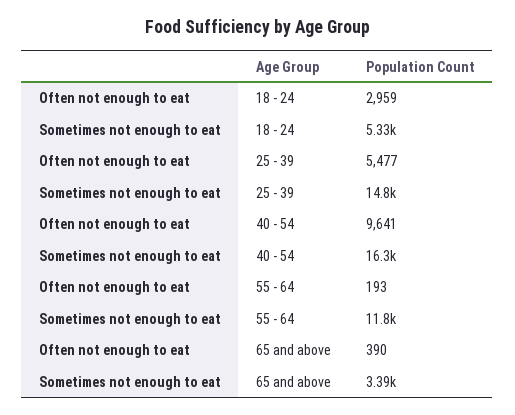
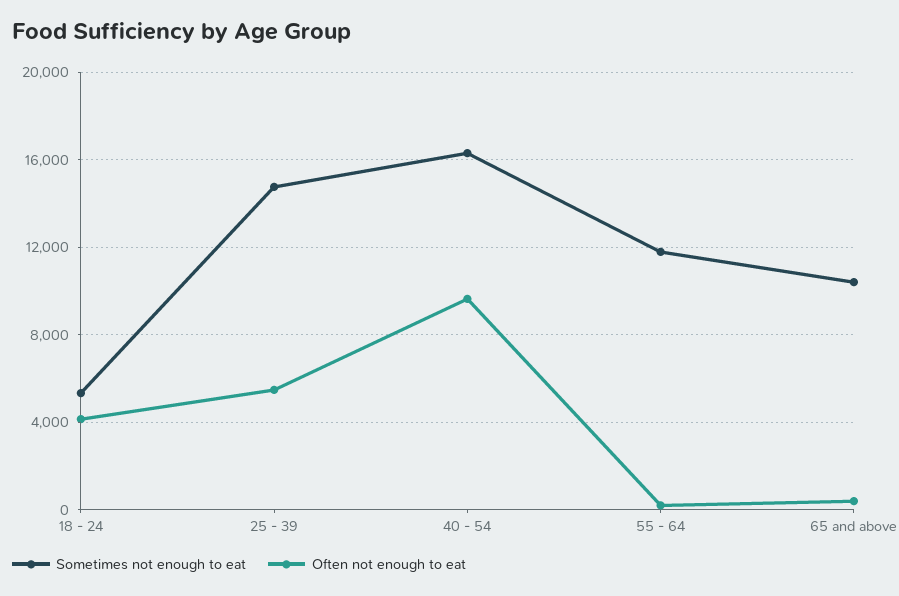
Often not enough to eat, 18 - 24: 2959 -> 4000
Sometimes not enough to eat, 65 and above: 3390 -> 10500

